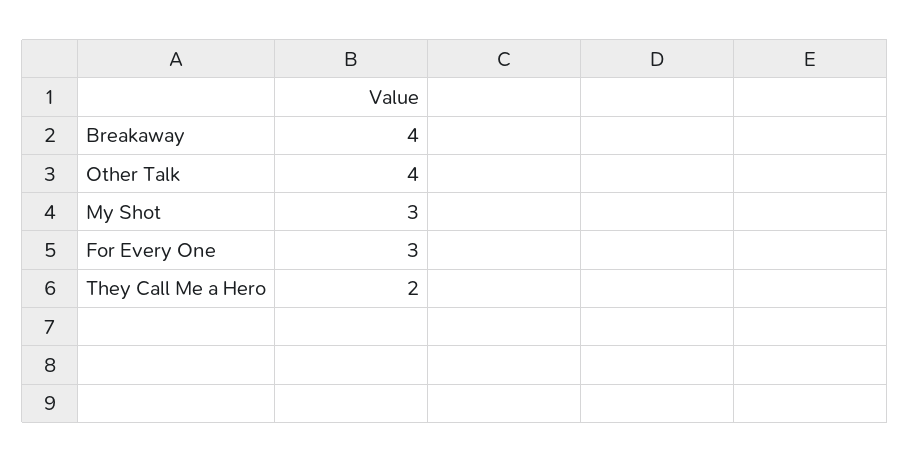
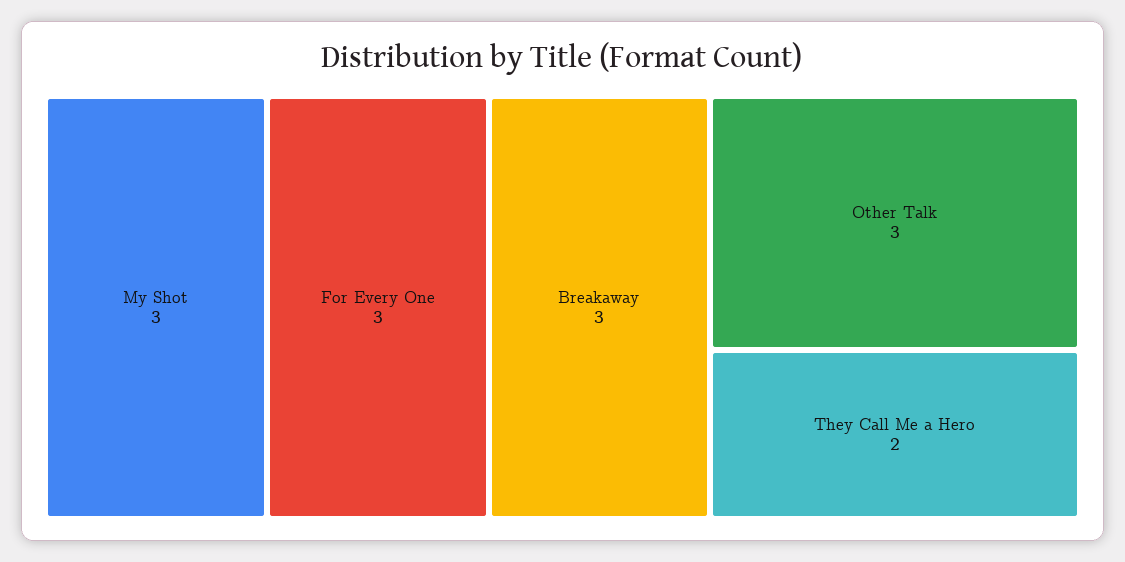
Breakaway: 4 -> 3
Other Talk: 4 -> 3

